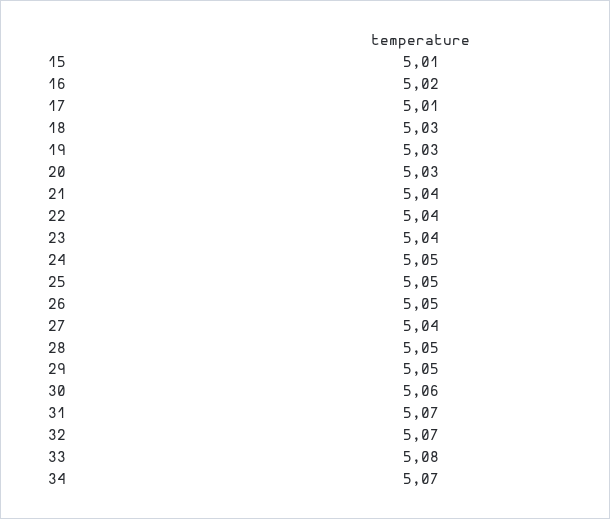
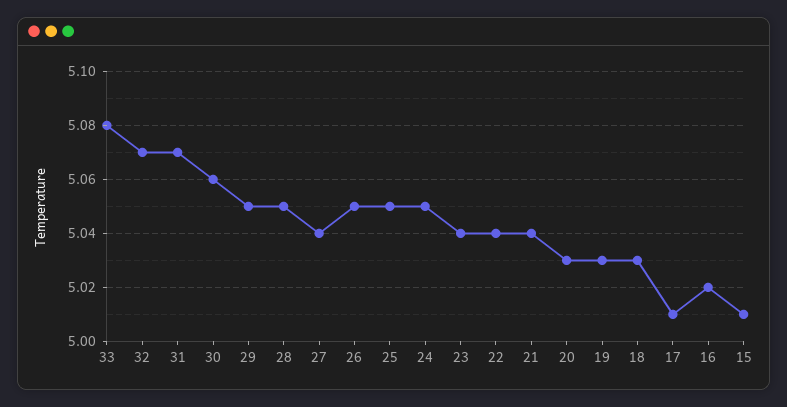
34: 5.07 -> none

